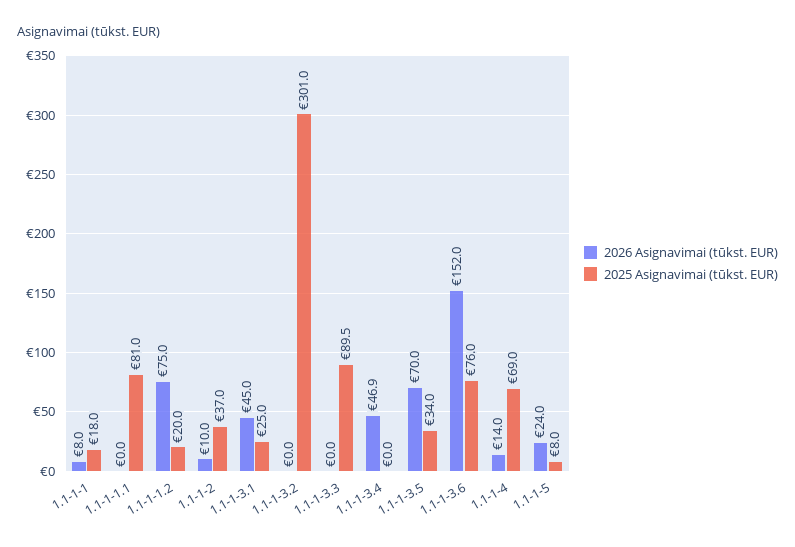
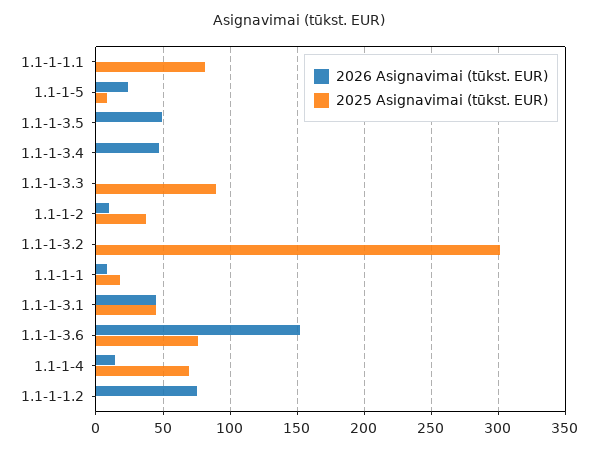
2025 Asignavimai (tūkst. EUR), 1.1-1-1.2: 20 -> 0
2025 Asignavimai (tūkst. EUR), 1.1-1-3.1: 25 -> 45
2026 Asignavimai (tūkst. EUR), 1.1-1-3.5: 70 -> 50
2025 Asignavimai (tūkst. EUR), 1.1-1-3.5: 34 -> 0

